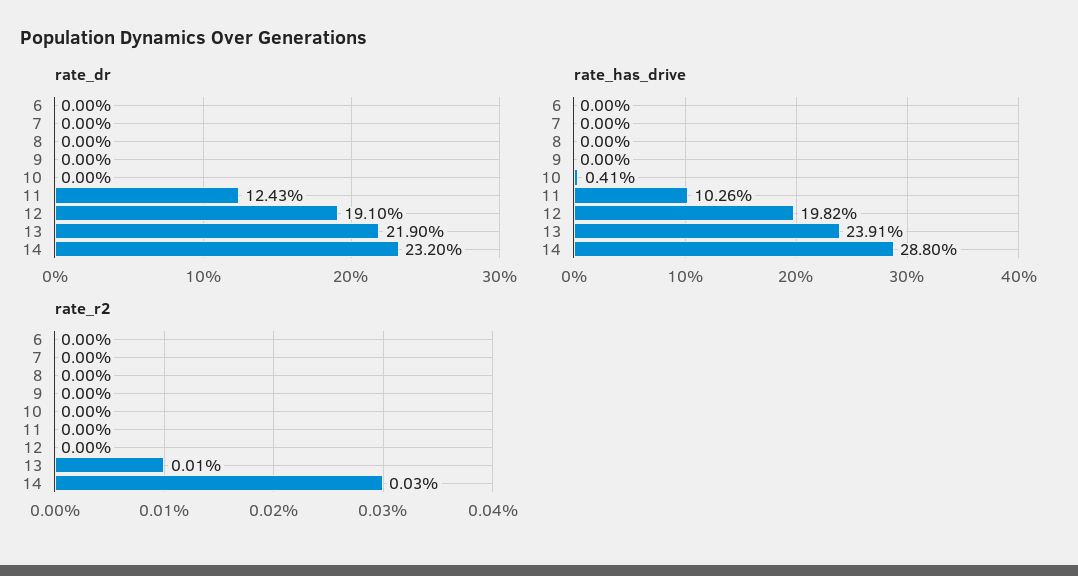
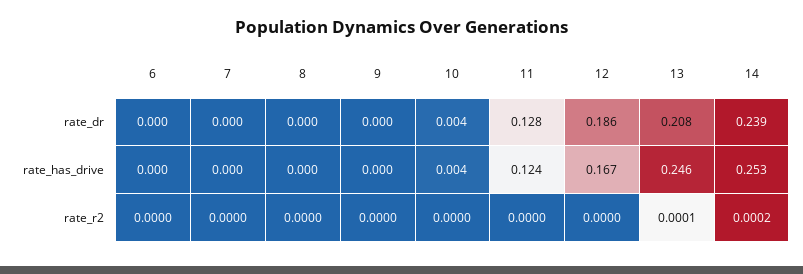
rate_dr, 10: 0 -> 0.004
rate_dr, 11: 0.1243 -> 0.128
rate_dr, 12: 0.191 -> 0.186
rate_dr, 13: 0.219 -> 0.208
rate_dr, 14: 0.232 -> 0.239
rate_has_drive, 11: 0.1026 -> 0.124
rate_has_drive, 12: 0.1982 -> 0.167
rate_has_drive, 13: 0.2391 -> 0.246
rate_has_drive, 14: 0.288 -> 0.253
rate_r2, 14: 0.0003 -> 0.0002

